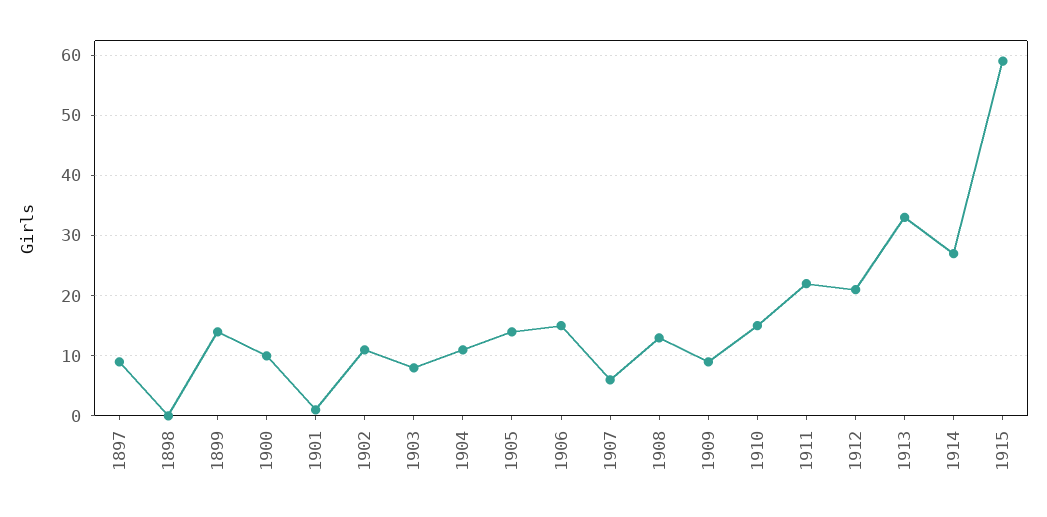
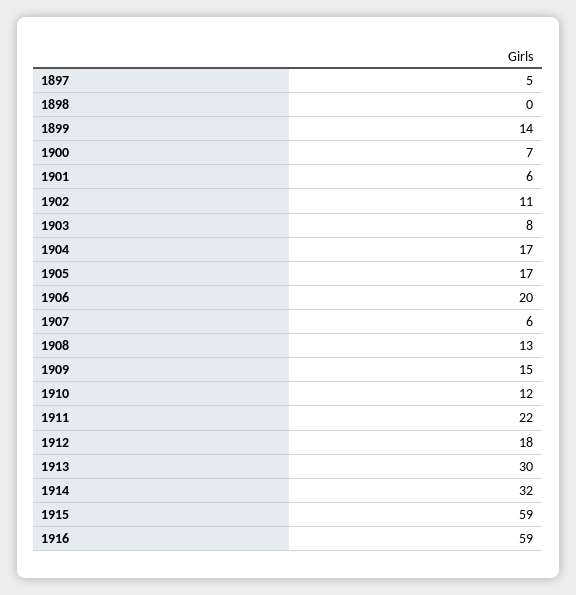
1897: 9 -> 5
1900: 10 -> 7
1901: 1 -> 6
1904: 11 -> 17
1905: 14 -> 17
1906: 15 -> 20
1909: 9 -> 15
1910: 15 -> 12
1912: 21 -> 18
1913: 33 -> 30
1914: 27 -> 32
1916: none -> 59

